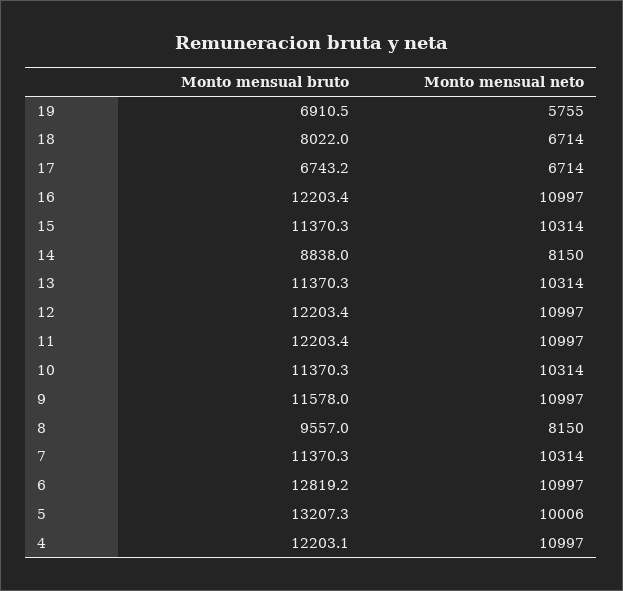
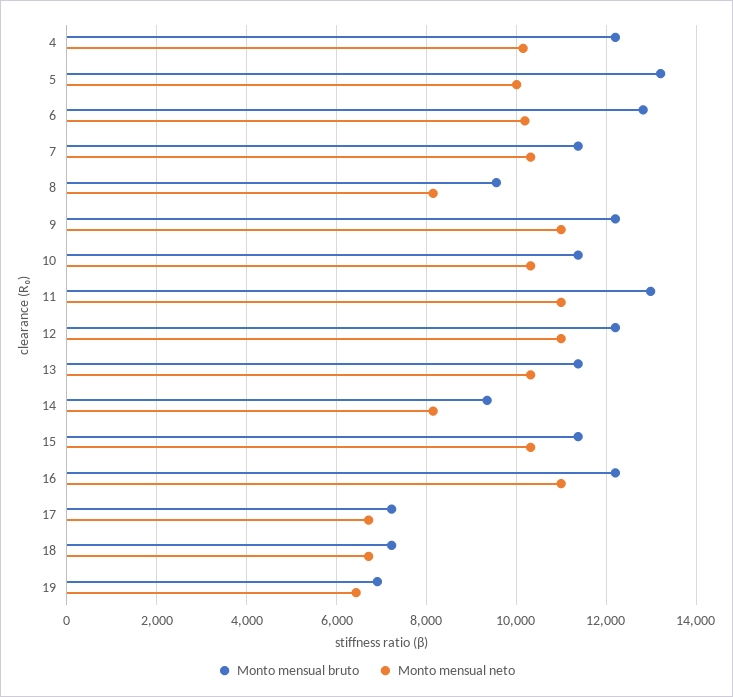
Monto mensual neto, 19: 5755 -> 6400
Monto mensual bruto, 18: 8022 -> 7200
Monto mensual bruto, 17: 6743.2 -> 7200
Monto mensual bruto, 14: 8838 -> 9400
Monto mensual bruto, 11: 12203.4 -> 13000
Monto mensual bruto, 9: 11578 -> 12200
Monto mensual neto, 6: 10997 -> 10200
Monto mensual neto, 4: 10997 -> 10200

